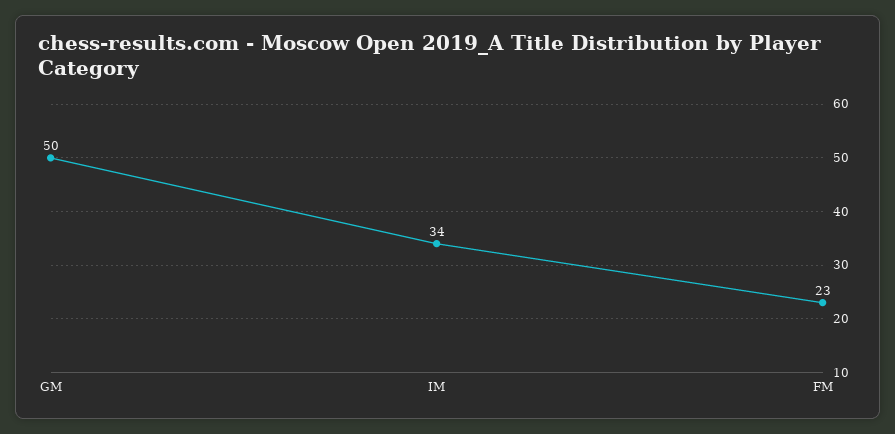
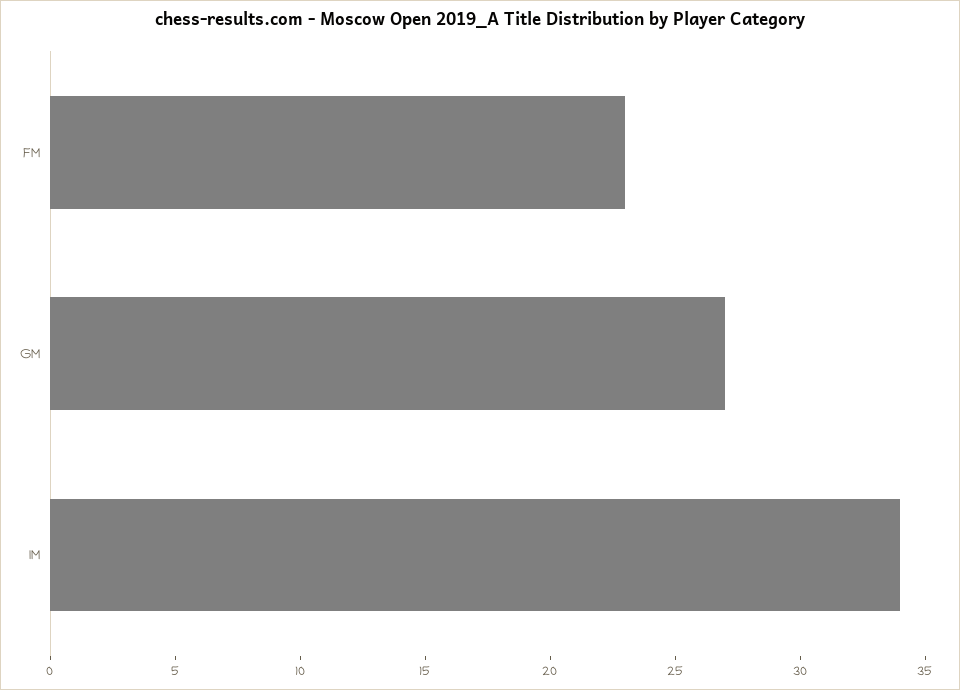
GM: 50 -> 27

